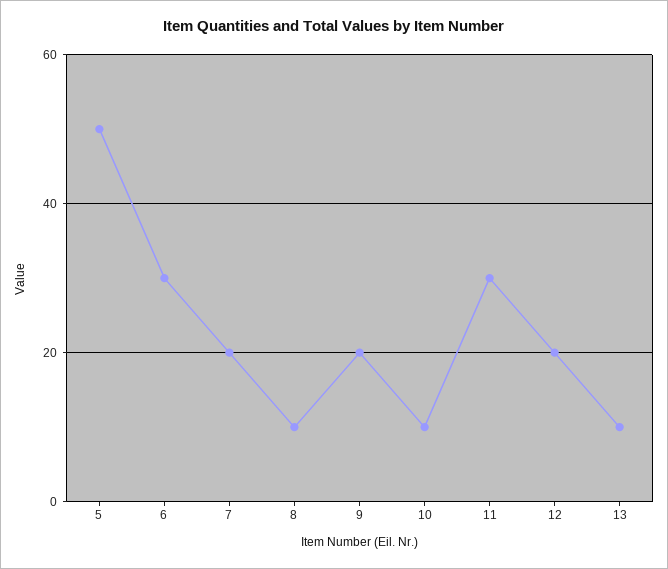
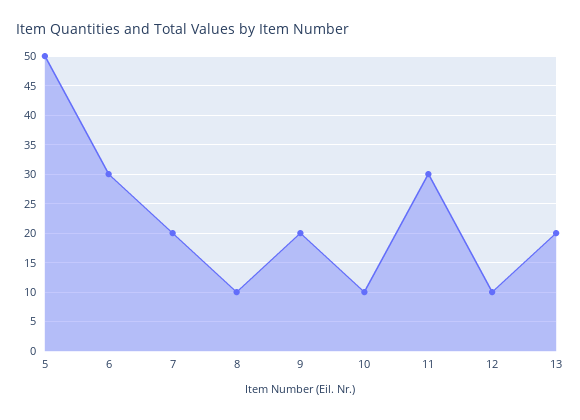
12: 20 -> 10
13: 10 -> 20

